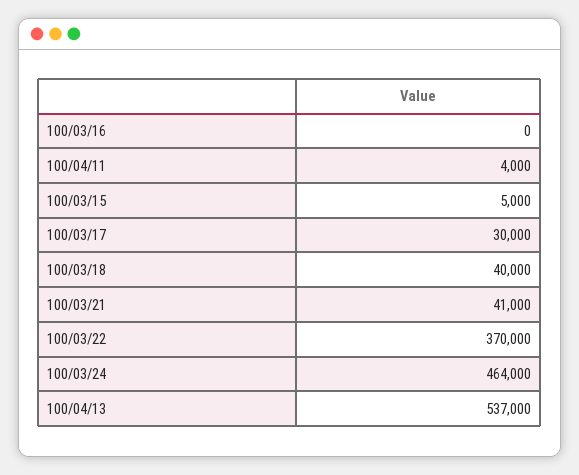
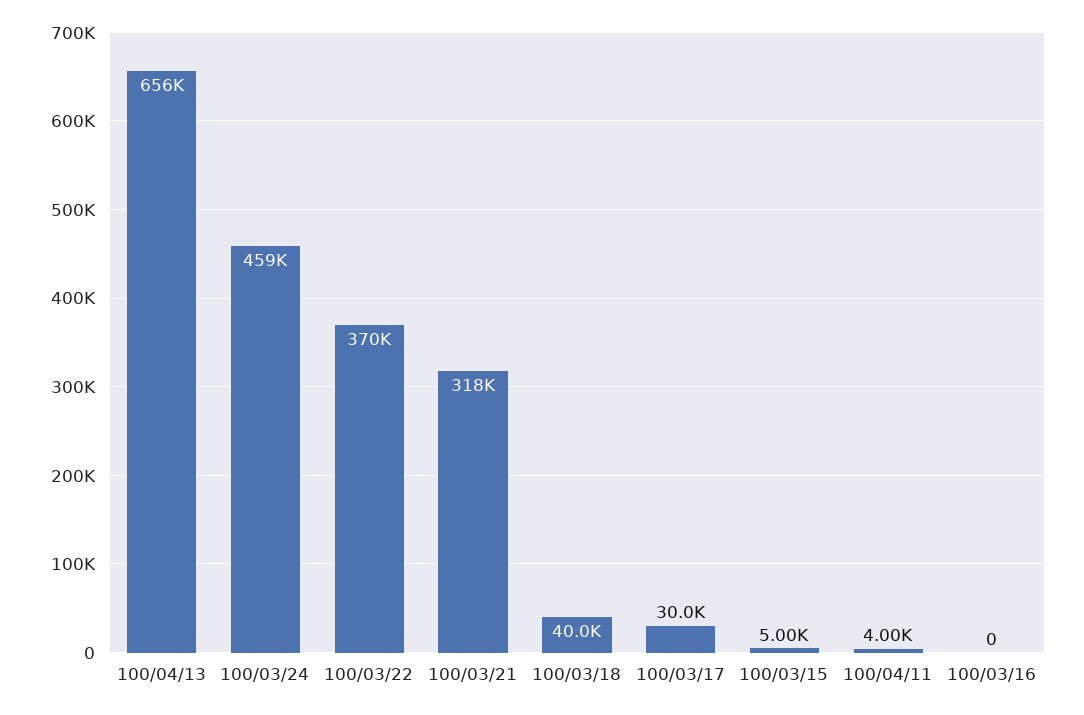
100/03/21: 41000 -> 318000
100/03/24: 464000 -> 459000
100/04/13: 537000 -> 656000

